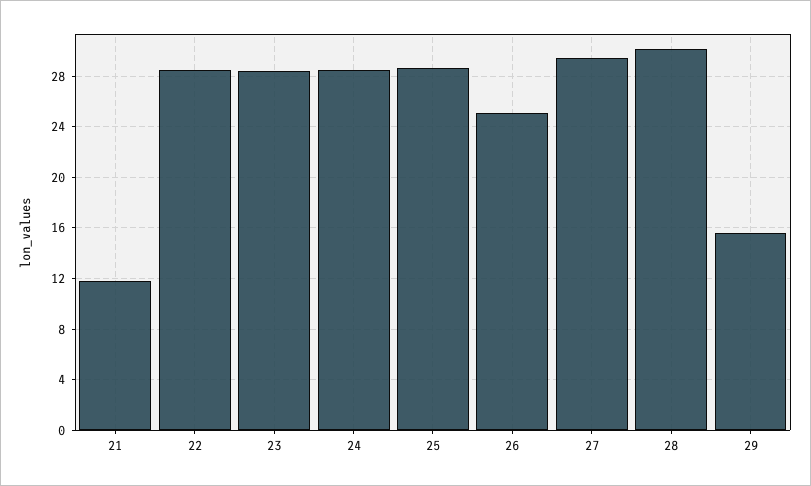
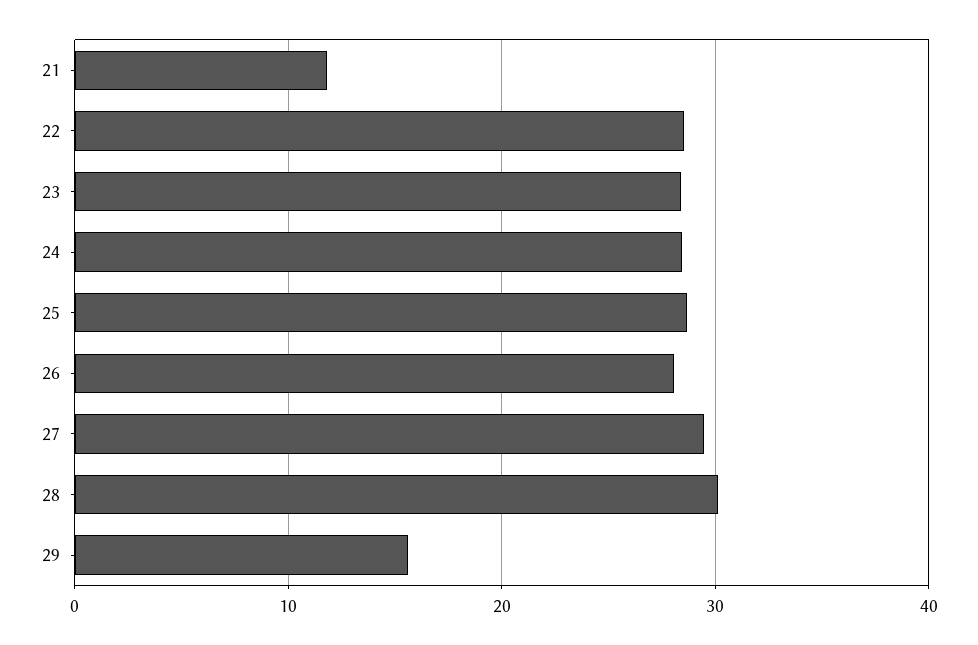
26: 25 -> 28

